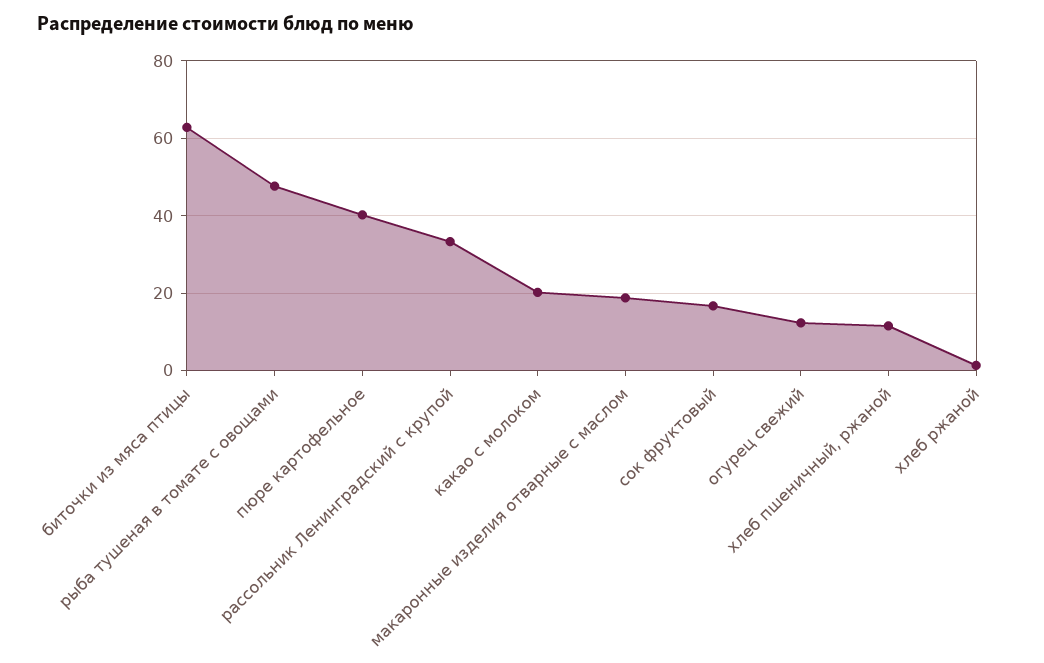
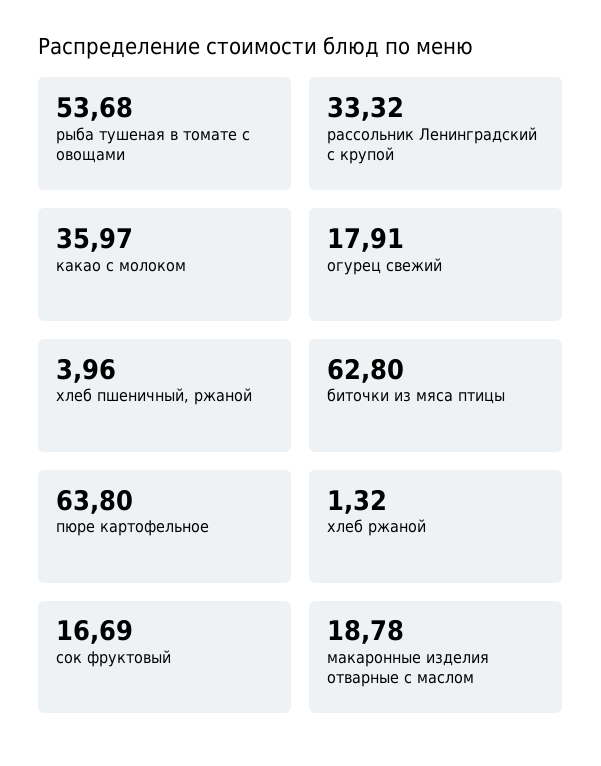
рыба тушеная в томате с овощами: 48 -> 53.68
пюре картофельное: 40 -> 63.8
какао с молоком: 20 -> 35.97
огурец свежий: 12 -> 17.91
хлеб пшеничный, ржаной: 12 -> 3.96

